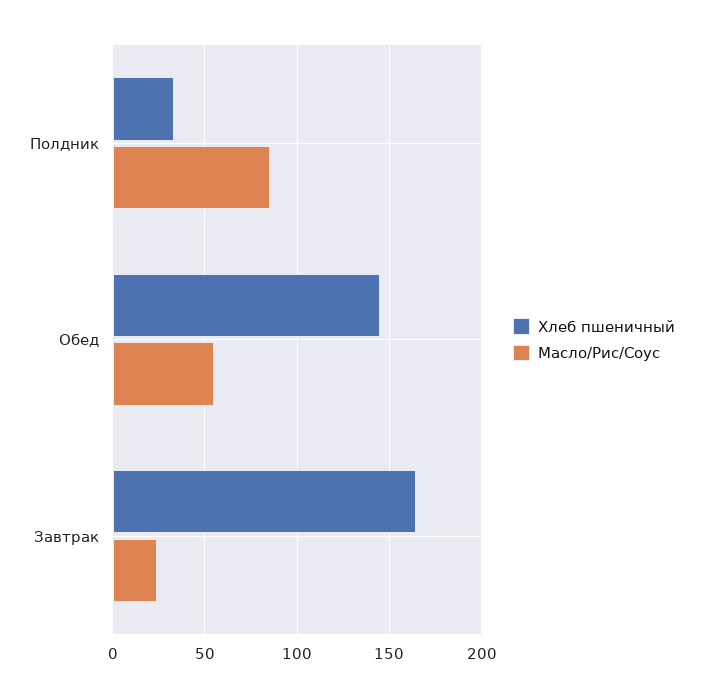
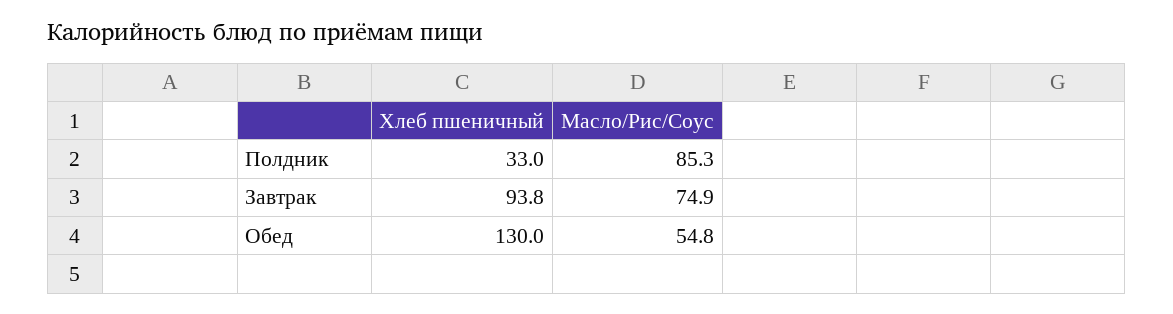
Хлеб пшеничный, Обед: 145 -> 130
Хлеб пшеничный, Завтрак: 165 -> 93.8
Масло/Рис/Соус, Завтрак: 25 -> 74.9

